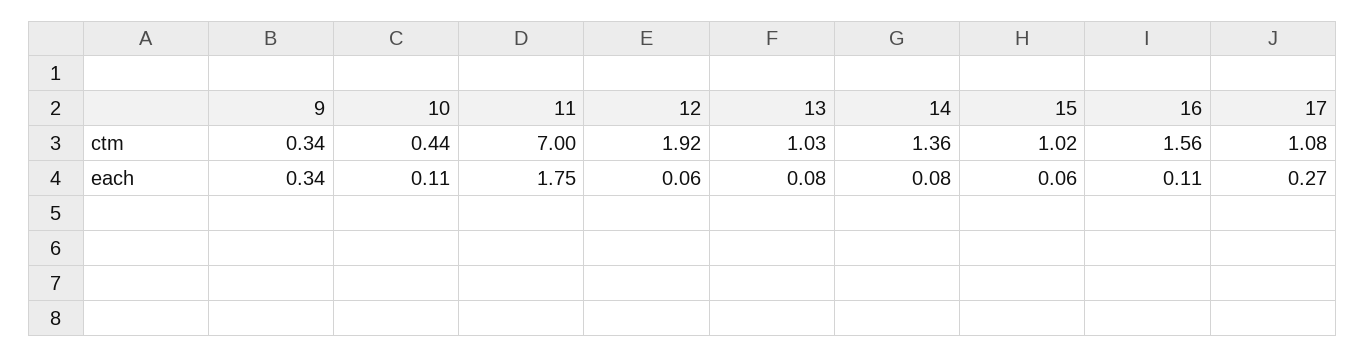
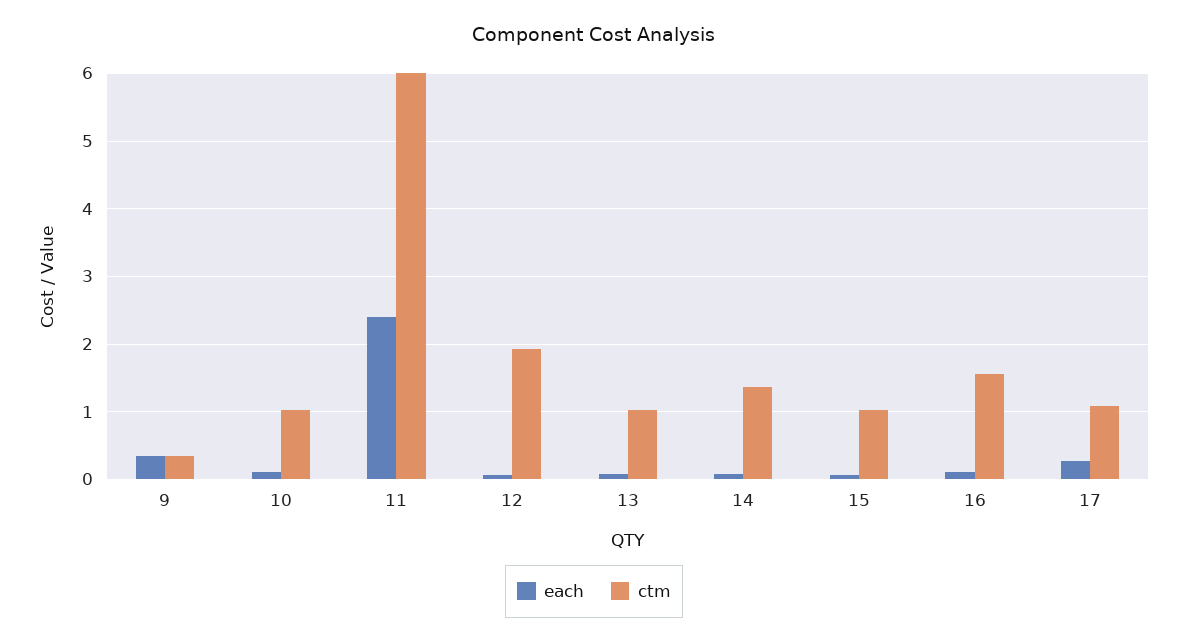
ctm, 10: 0.44 -> 1
ctm, 11: 7 -> 6
each, 11: 1.75 -> 2.4

